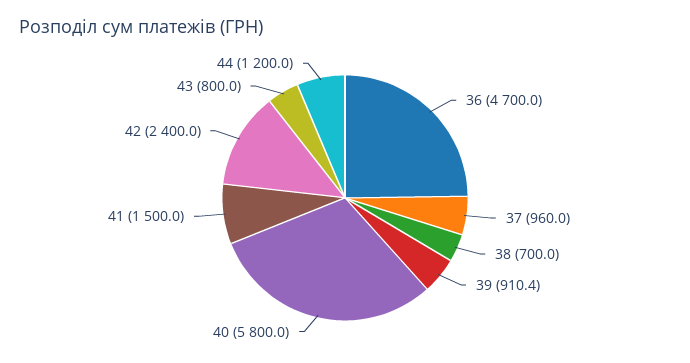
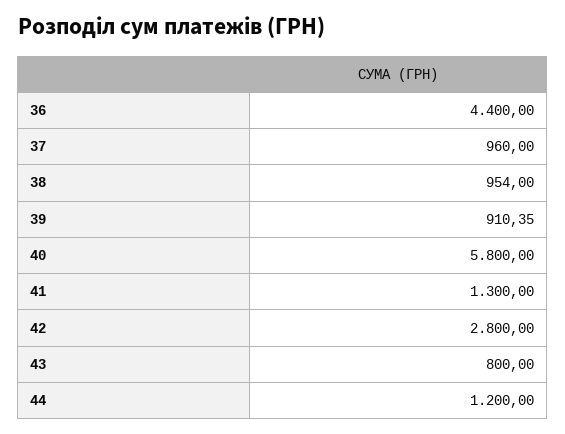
36: 4700 -> 4400
38: 700 -> 954
41: 1500 -> 1300
42: 2400 -> 2800

